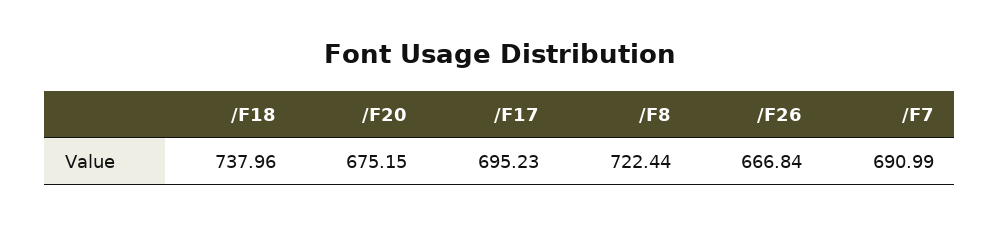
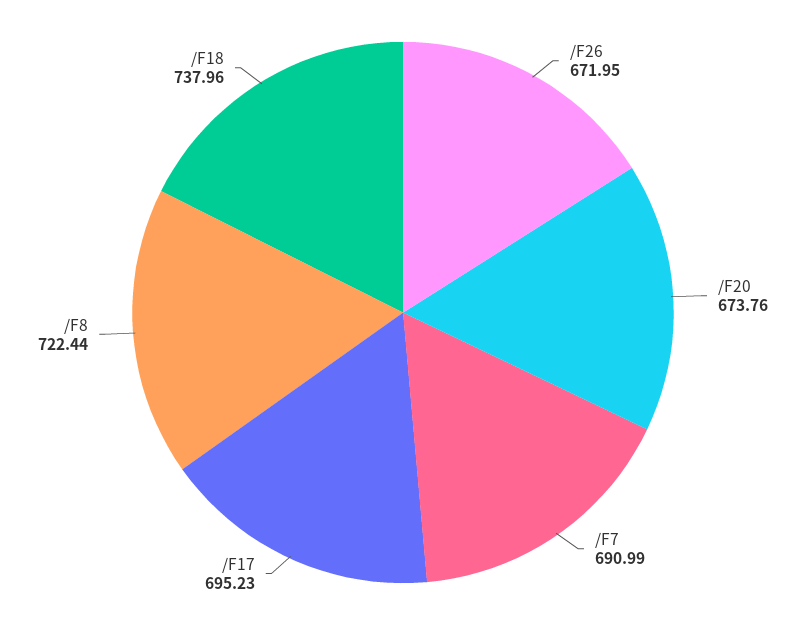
/F20: 675.15 -> 673.76
/F26: 666.84 -> 671.95

